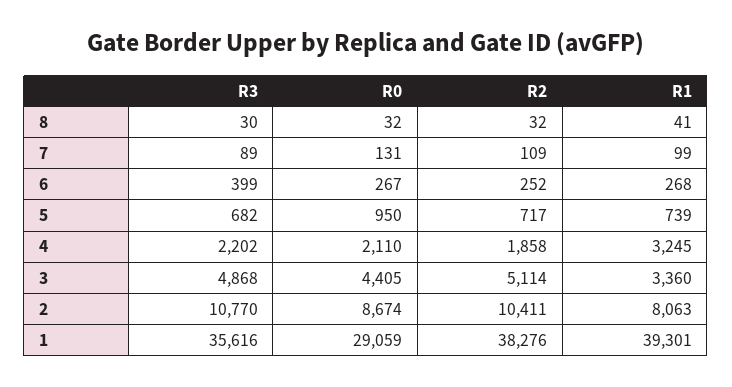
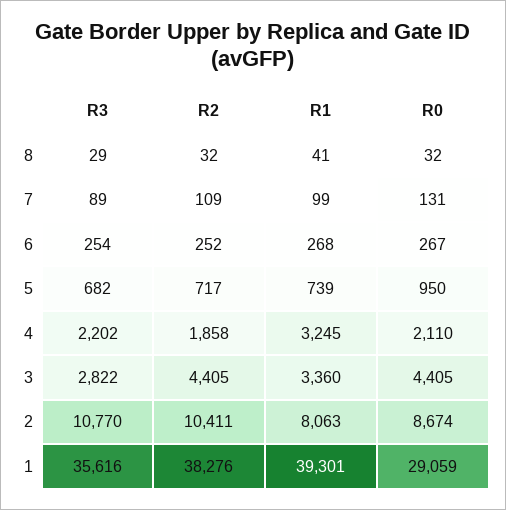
R3, 8: 30 -> 29
R3, 6: 399 -> 254
R3, 3: 4868 -> 2822
R2, 3: 5114 -> 4405

